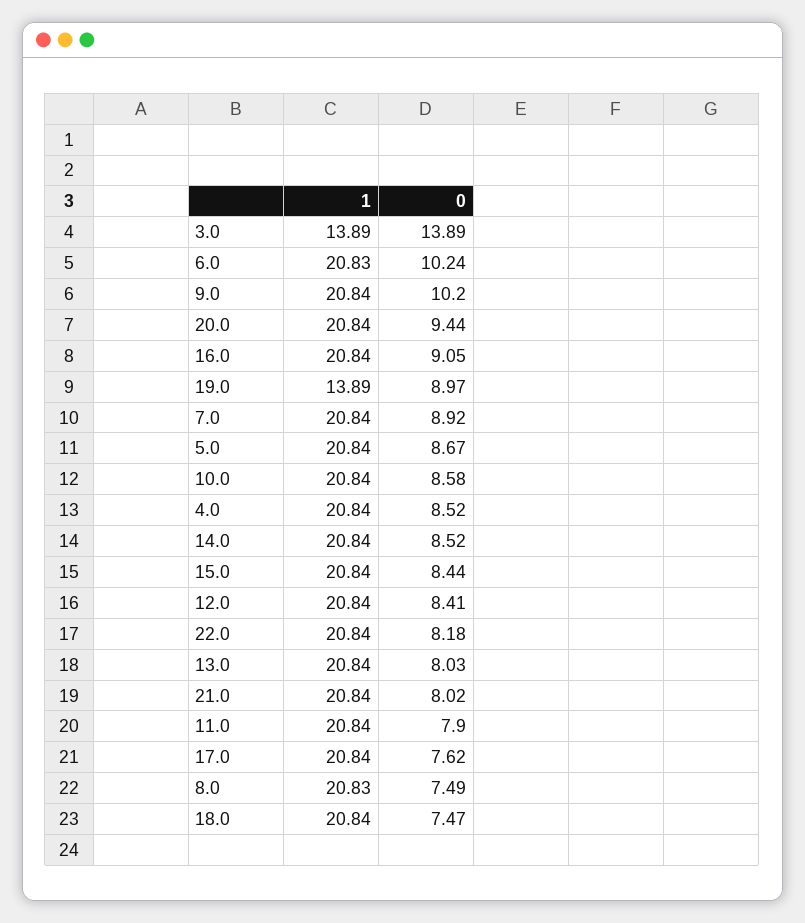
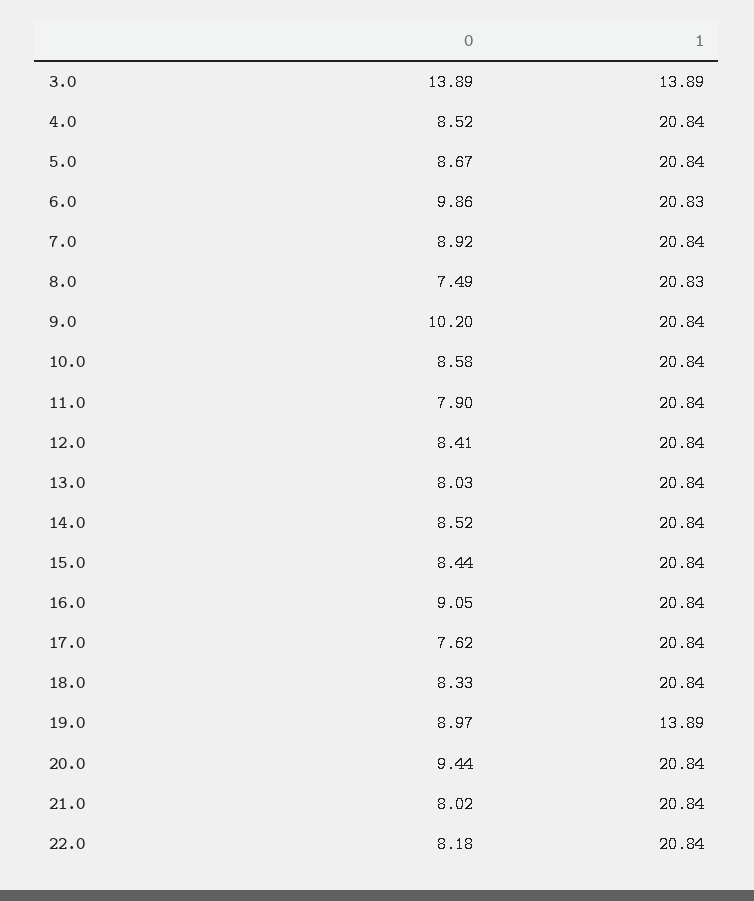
0, 6.0: 10.24 -> 9.86
0, 18.0: 7.47 -> 8.33

